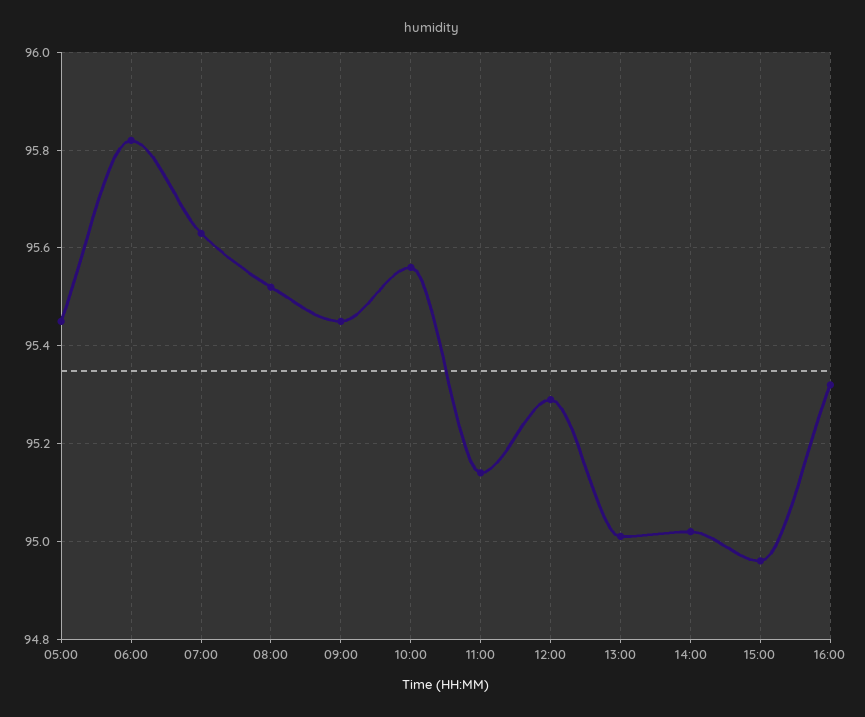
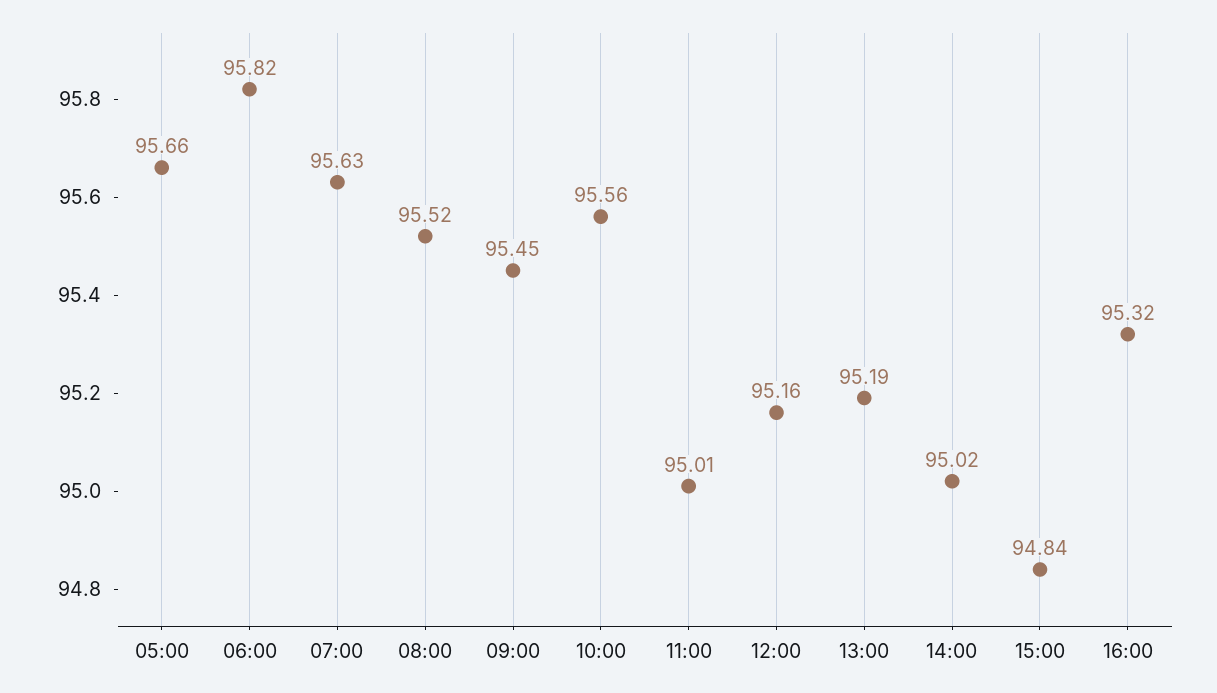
05:00: 95.45 -> 95.66
11:00: 95.15 -> 95.01
12:00: 95.3 -> 95.16
13:00: 95 -> 95.19
15:00: 94.95 -> 94.84

